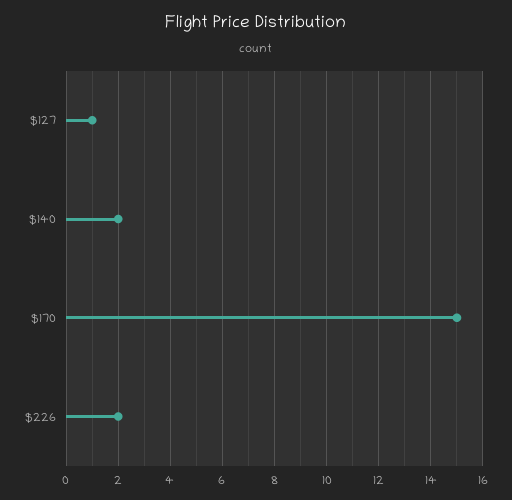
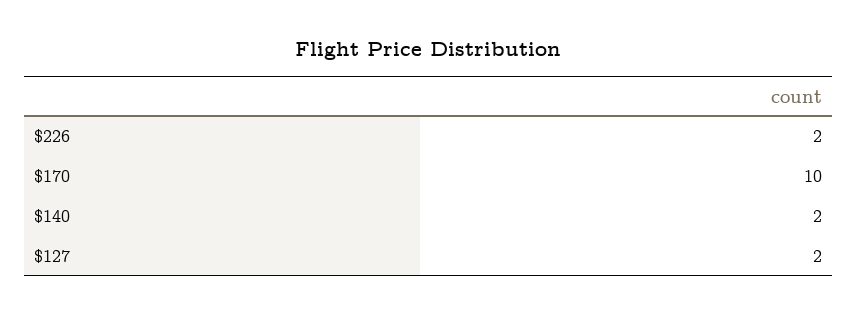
$127: 1 -> 2
$170: 15 -> 10

